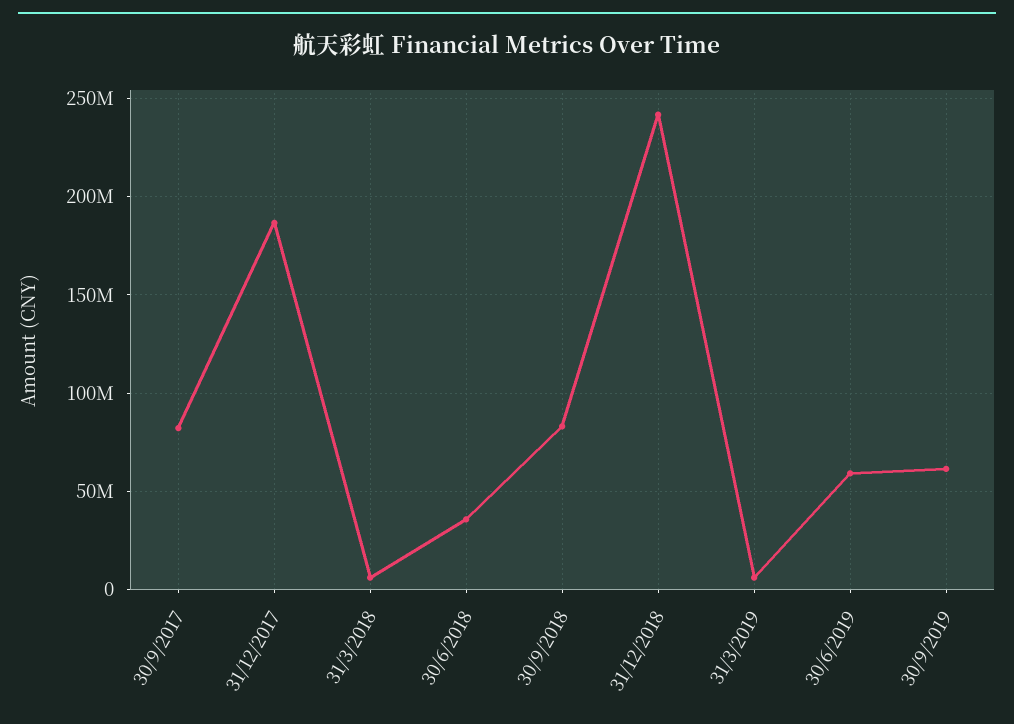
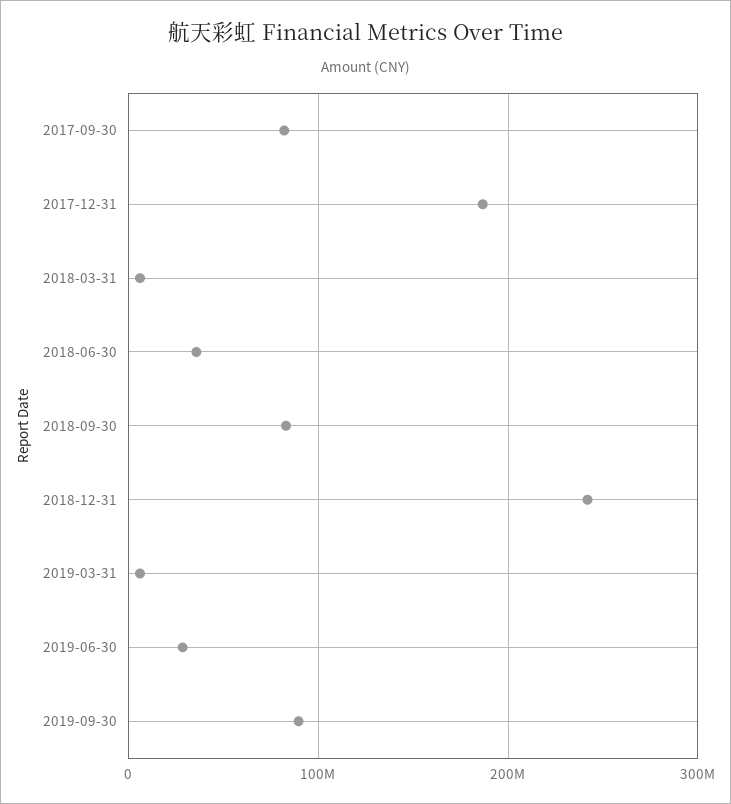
30/6/2019: 60000000 -> 30000000
30/9/2019: 60000000 -> 90000000

